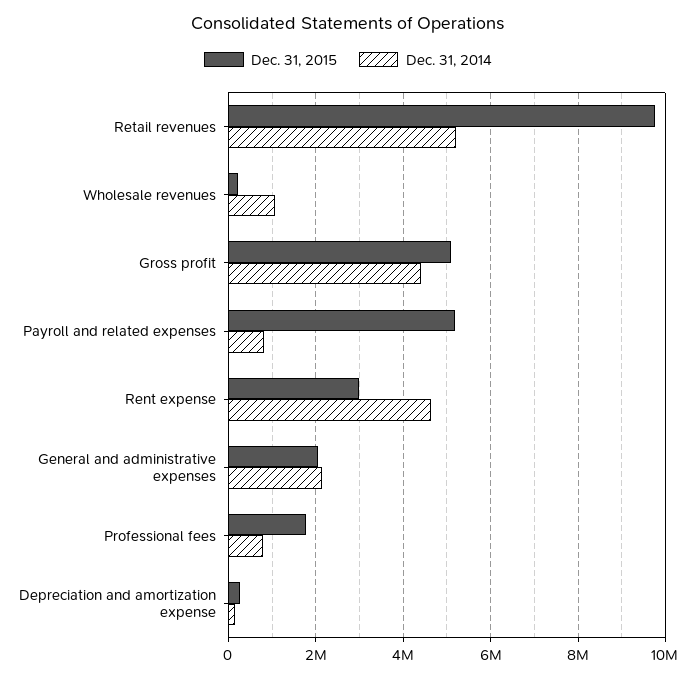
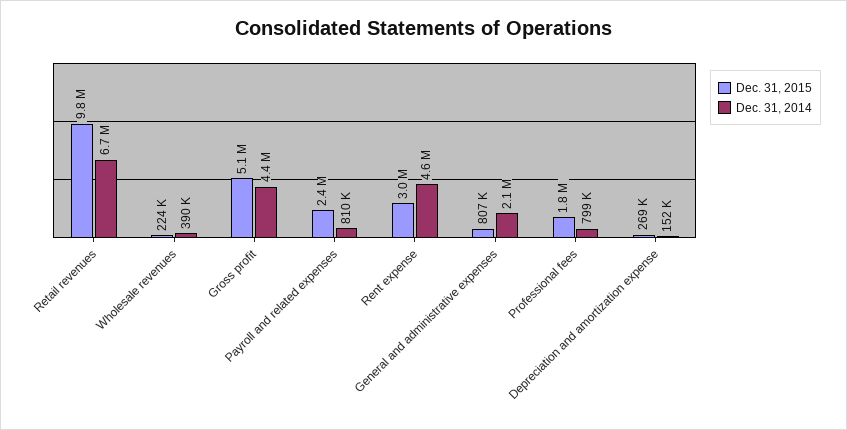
Dec. 31, 2014, Retail revenues: 5200000 -> 6700000
Dec. 31, 2014, Wholesale revenues: 1000000 -> 390000
Dec. 31, 2015, Payroll and related expenses: 5200000 -> 2400000
Dec. 31, 2015, General and administrative expenses: 2000000 -> 807000

